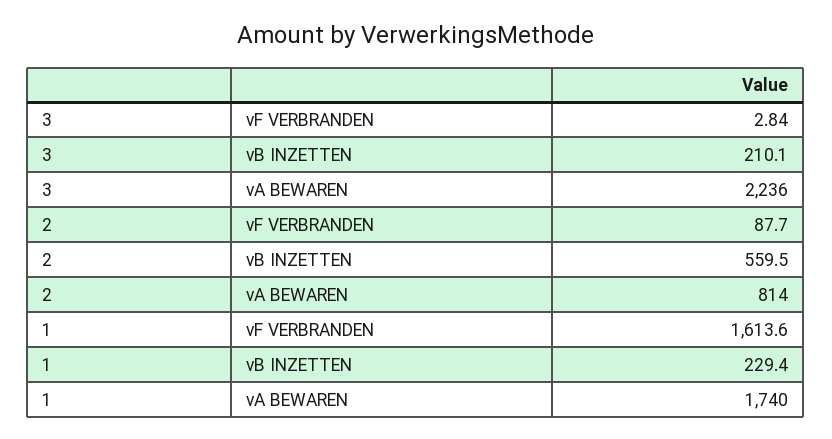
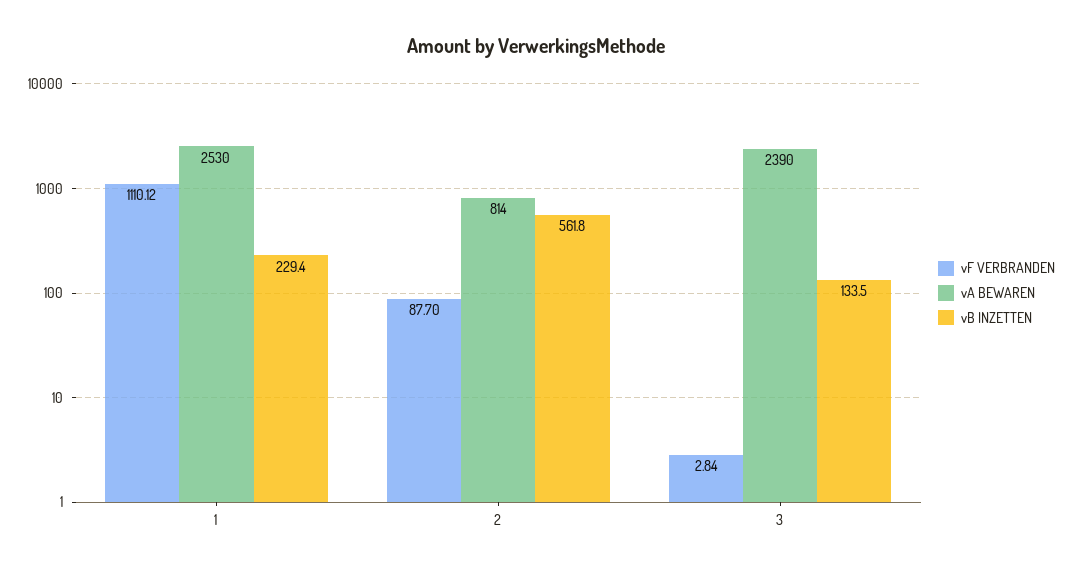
vB INZETTEN, 3: 210.1 -> 133.5
vA BEWAREN, 3: 2236 -> 2390
vB INZETTEN, 2: 559.5 -> 561.8
vF VERBRANDEN, 1: 1613.6 -> 1110.12
vA BEWAREN, 1: 1740 -> 2530

